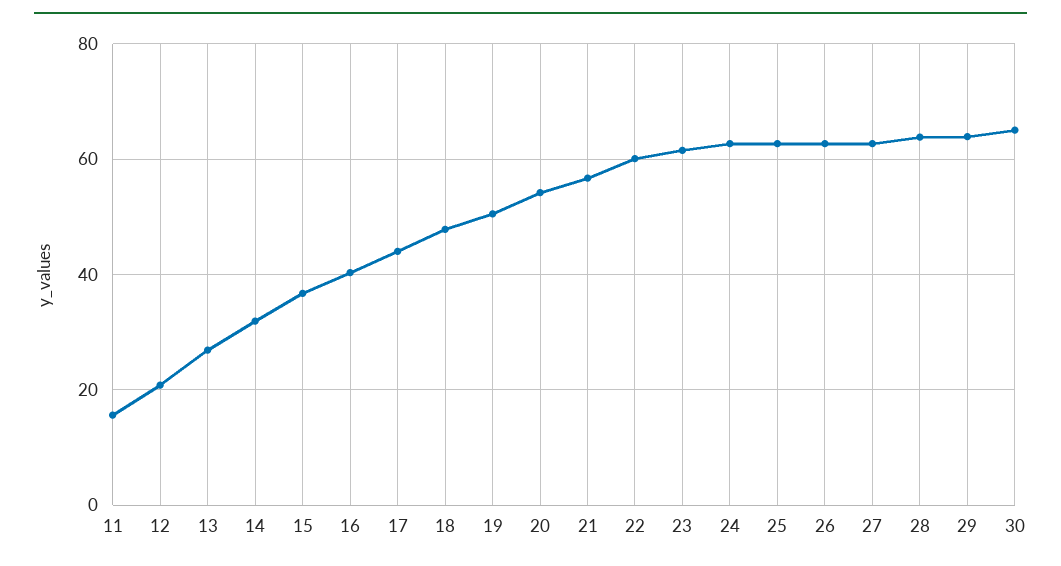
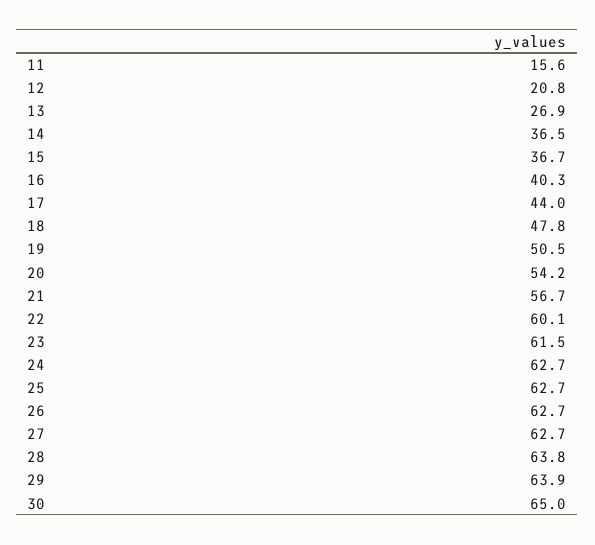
14: 32 -> 36.5

